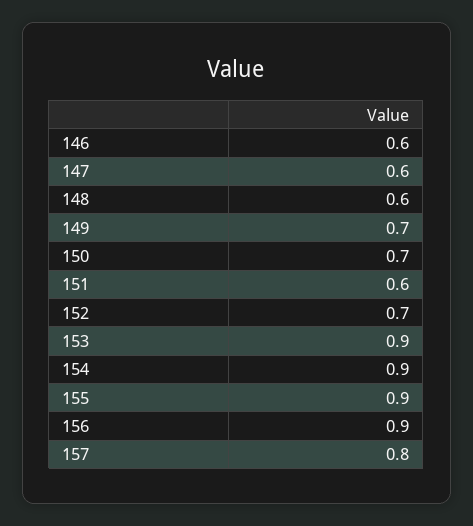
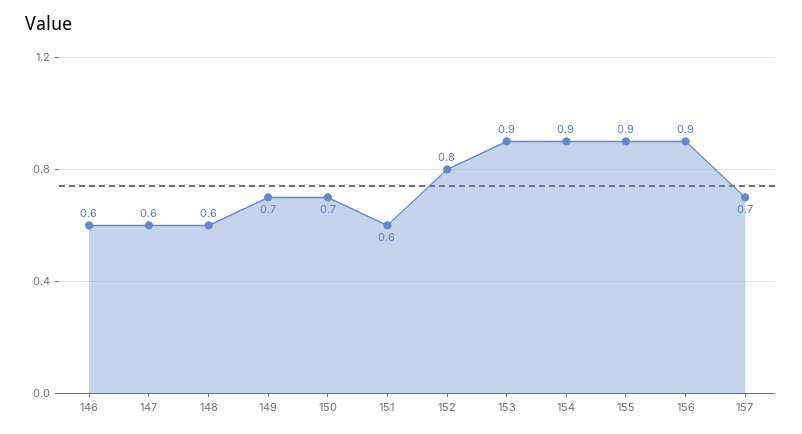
152: 0.7 -> 0.8
157: 0.8 -> 0.7

